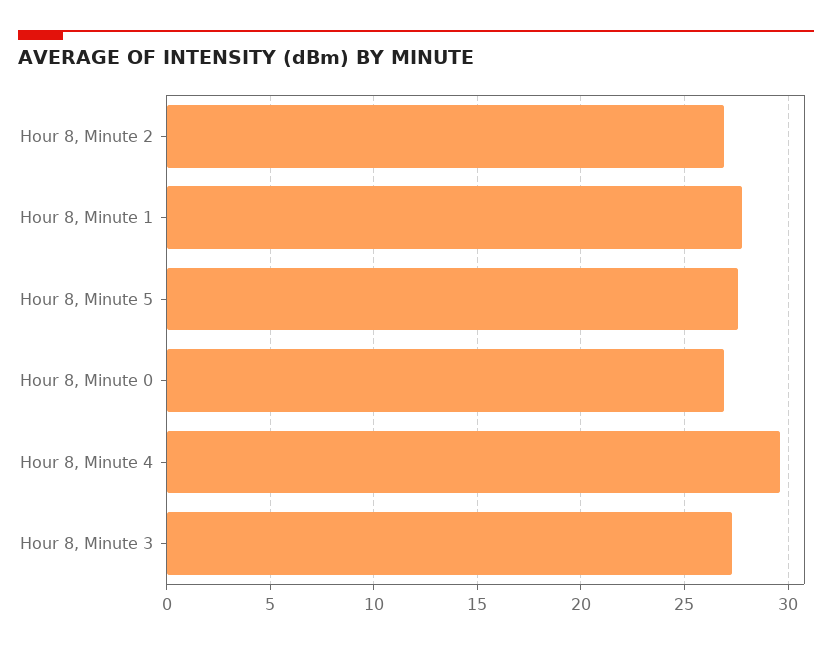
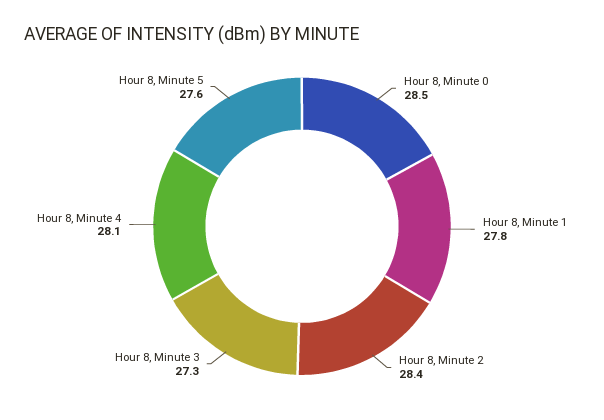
Hour 8, Minute 2: 27 -> 28.4
Hour 8, Minute 0: 27 -> 28.5
Hour 8, Minute 4: 29.5 -> 28.1

